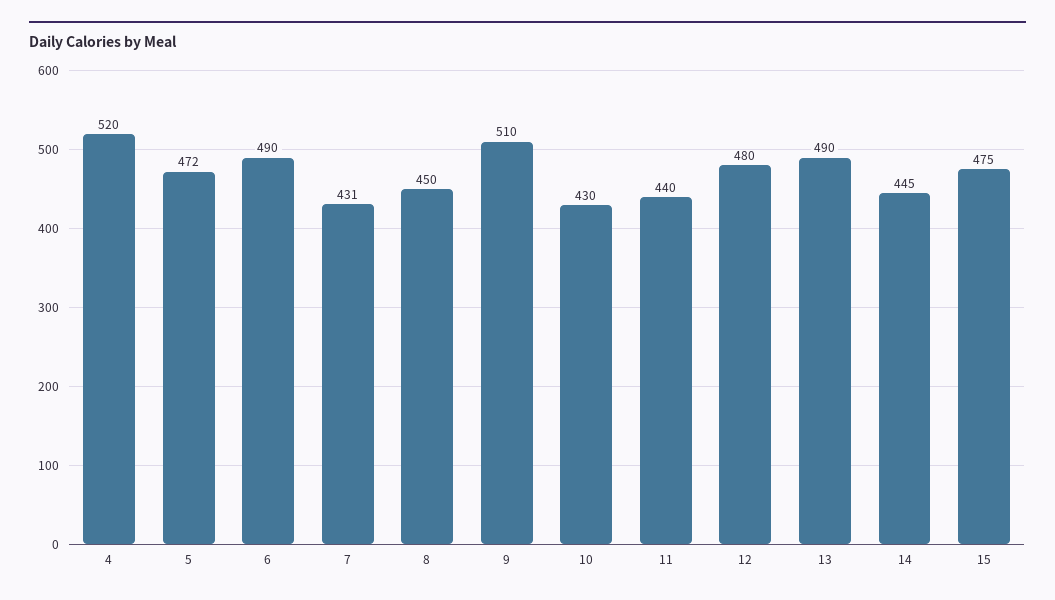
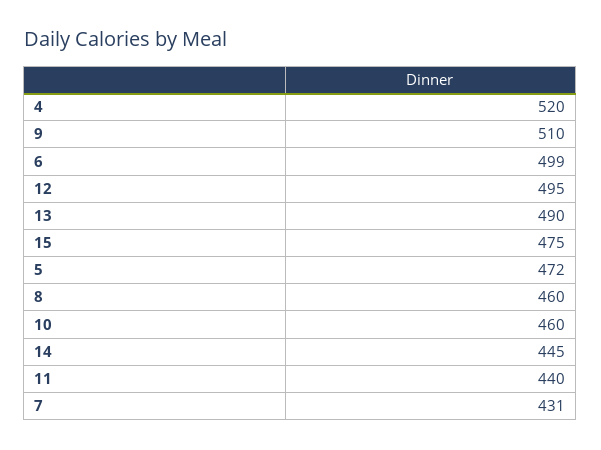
6: 490 -> 499
8: 450 -> 460
10: 430 -> 460
12: 480 -> 495

